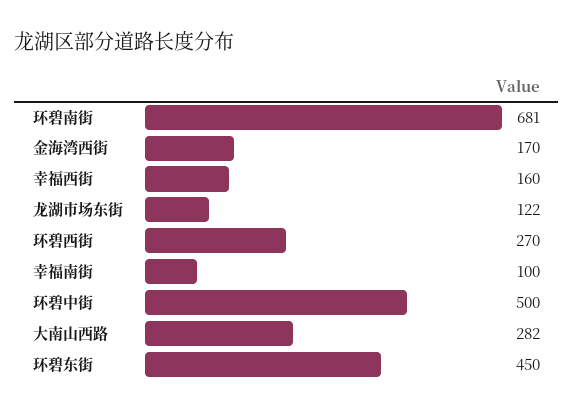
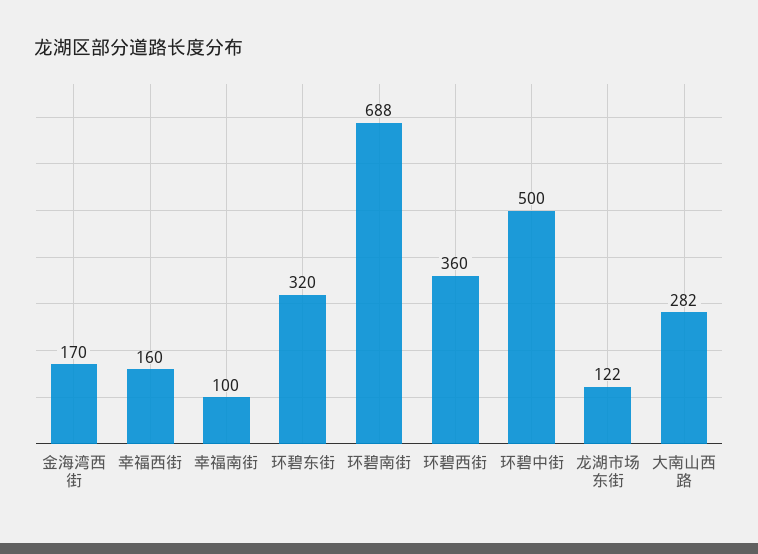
环碧南街: 681 -> 688
环碧西街: 270 -> 360
环碧东街: 450 -> 320

